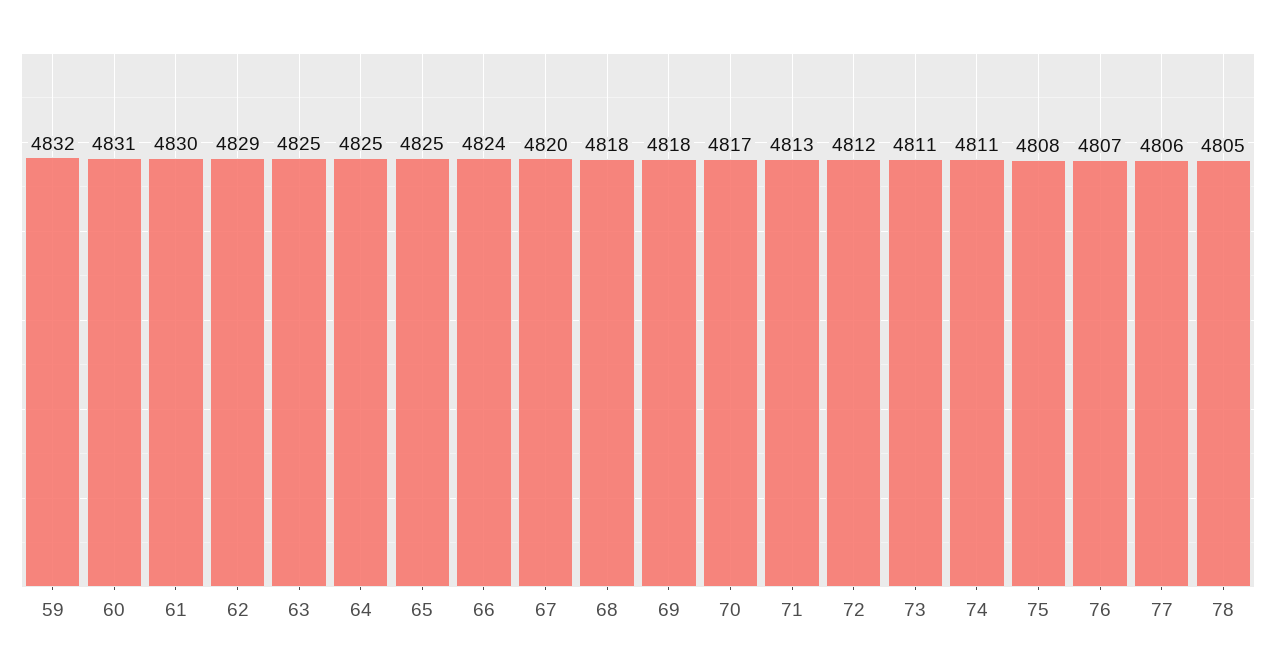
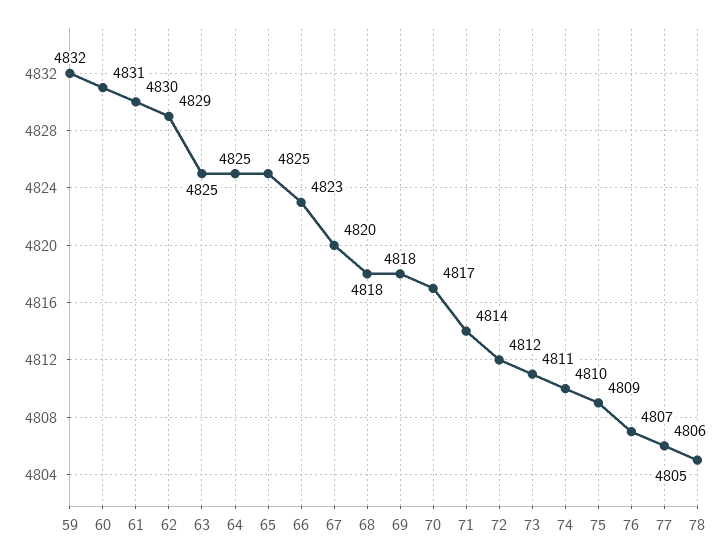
66: 4824 -> 4823
71: 4813 -> 4814
74: 4811 -> 4810
75: 4808 -> 4809

